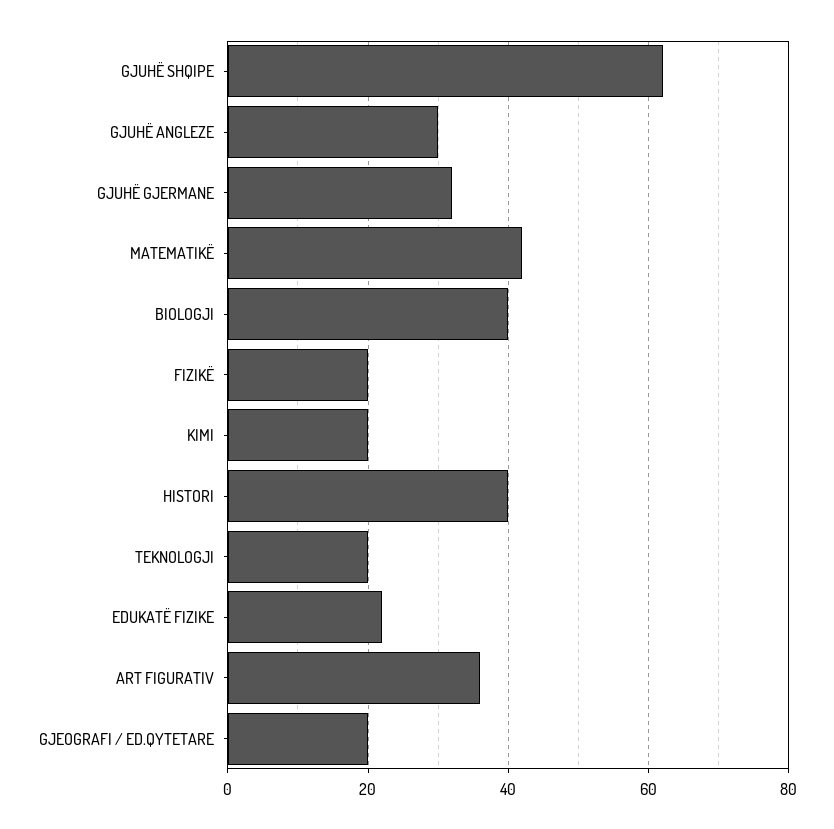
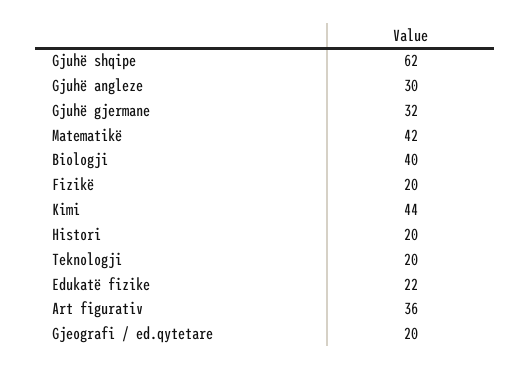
KIMI: 20 -> 44
HISTORI: 40 -> 20

